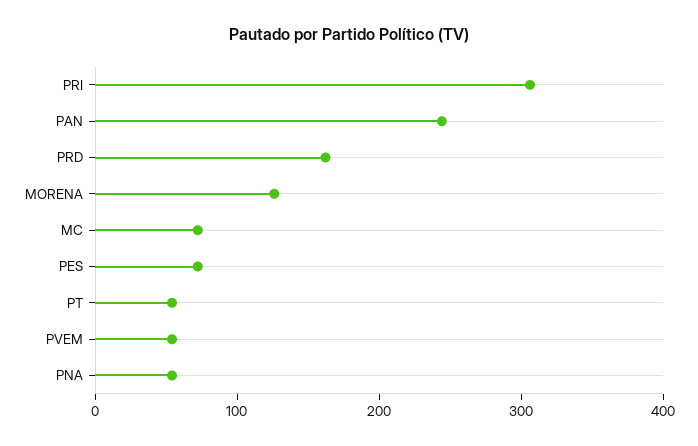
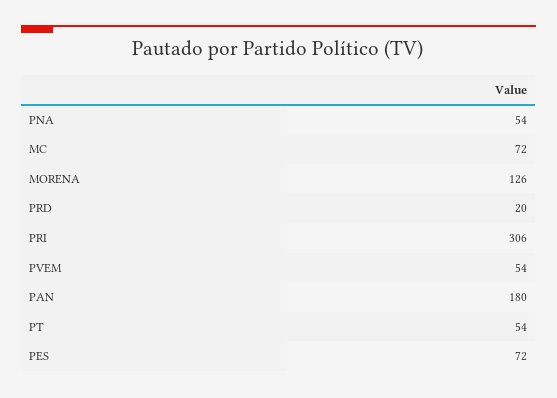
PAN: 240 -> 180
PRD: 160 -> 20

